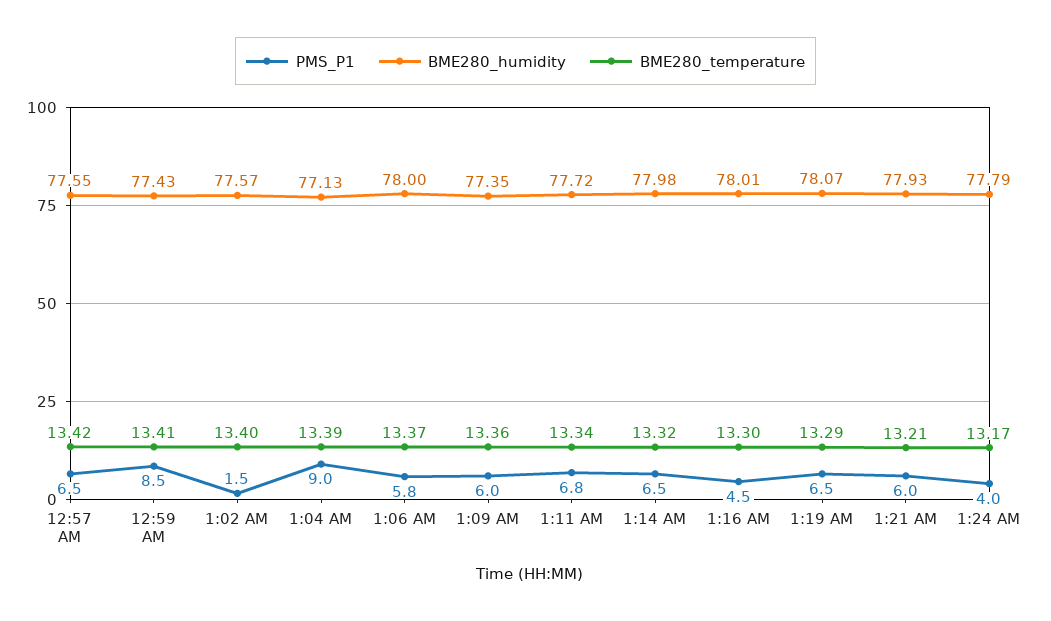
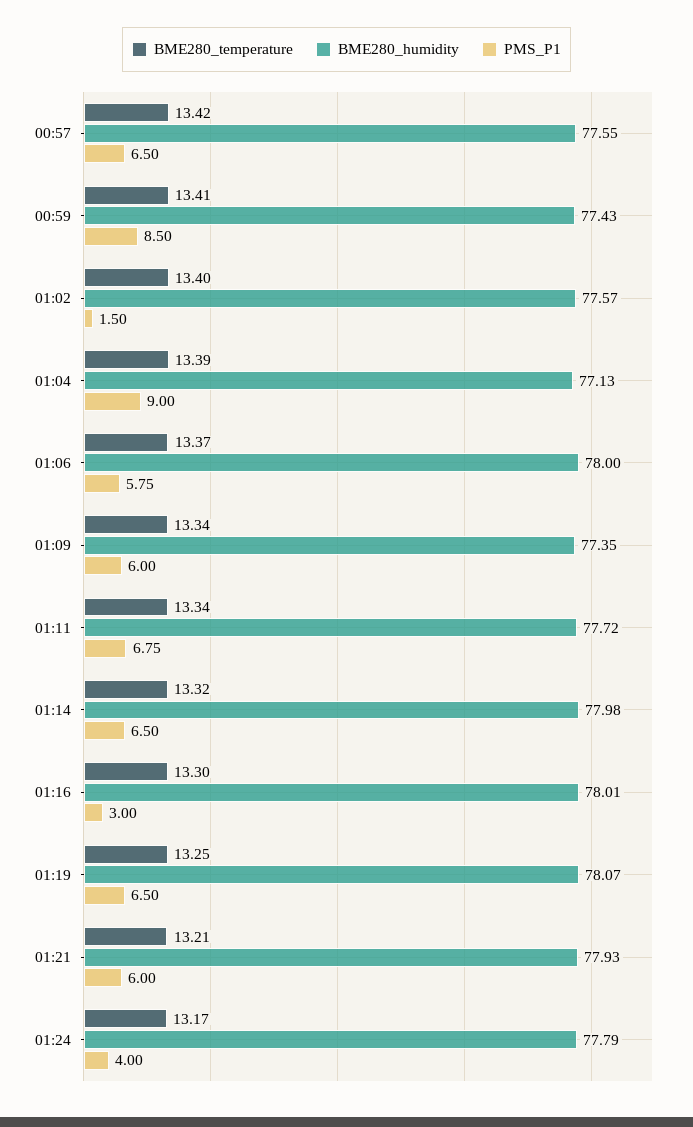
BME280_temperature, 1:09 AM: 13.36 -> 13.34
PMS_P1, 1:16 AM: 4.5 -> 3
BME280_temperature, 1:19 AM: 13.29 -> 13.25

